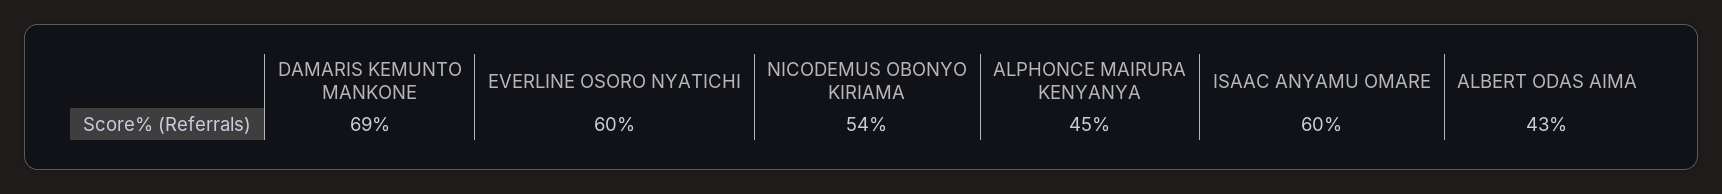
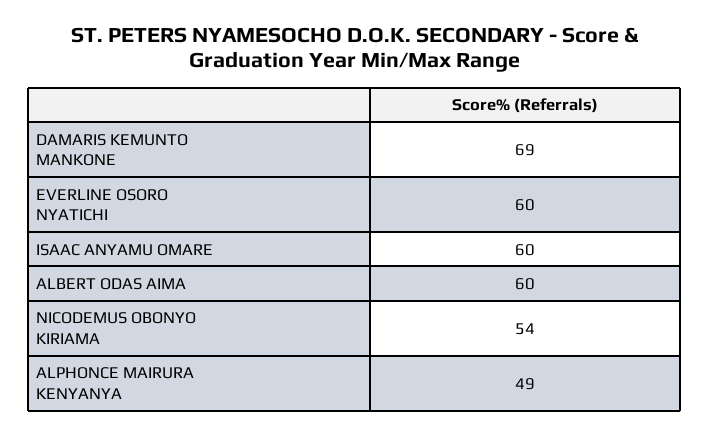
ALPHONCE MAIRURA KENYANYA: 45 -> 49
ALBERT ODAS AIMA: 43 -> 60

